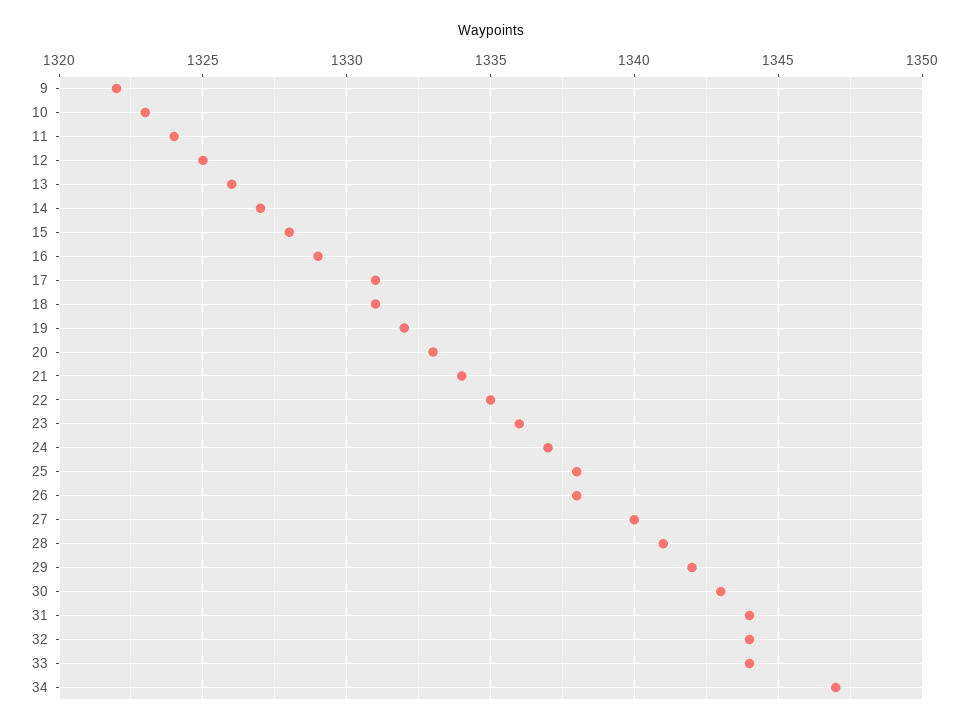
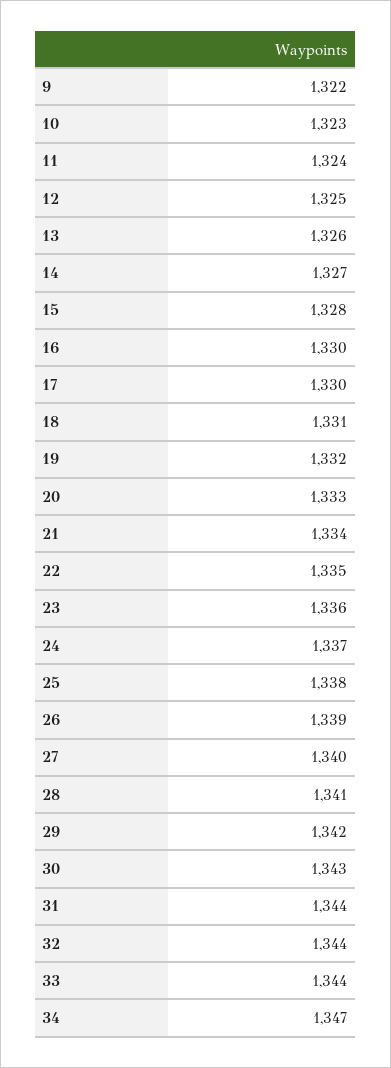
16: 1329 -> 1330
17: 1331 -> 1330
26: 1338 -> 1339

